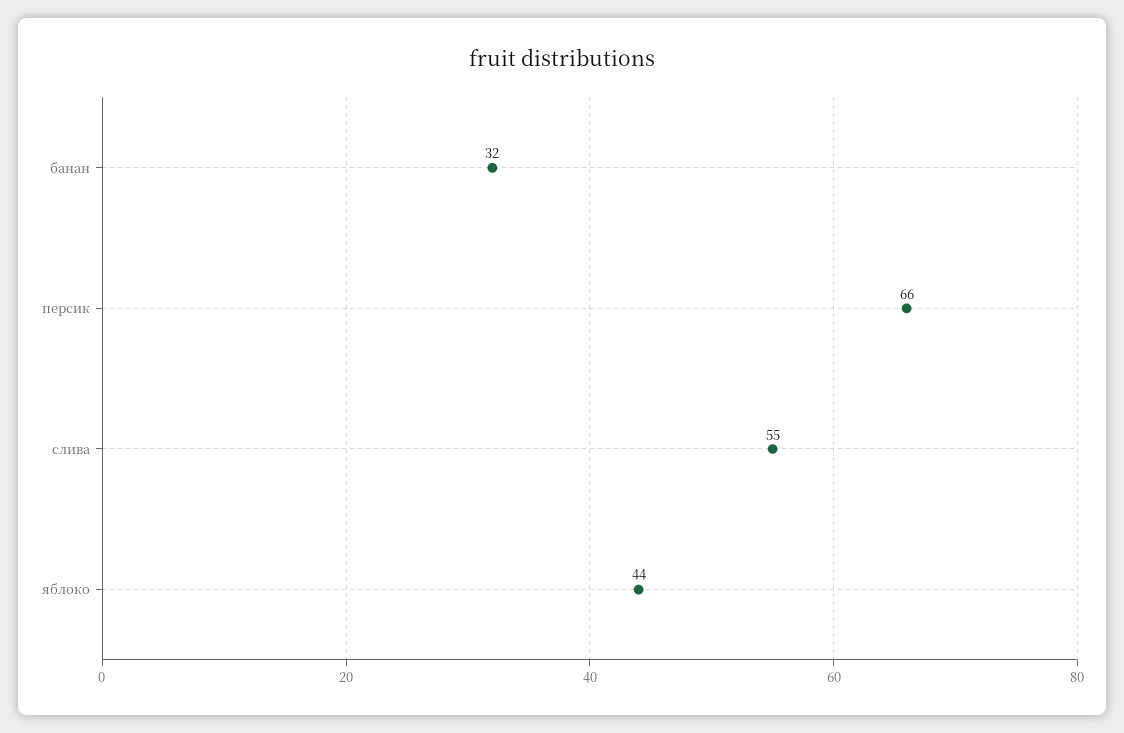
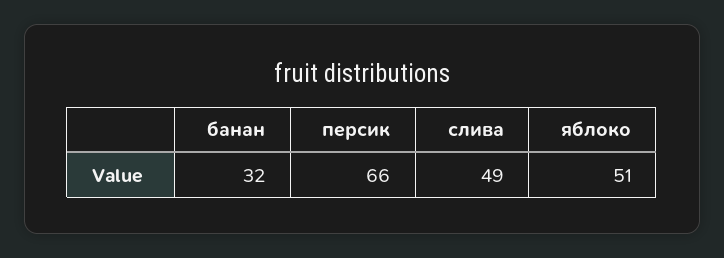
слива: 55 -> 49
яблоко: 44 -> 51

